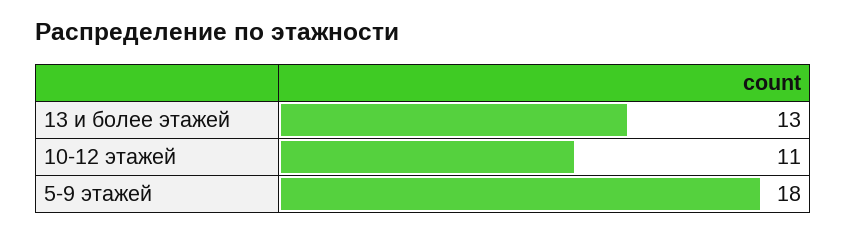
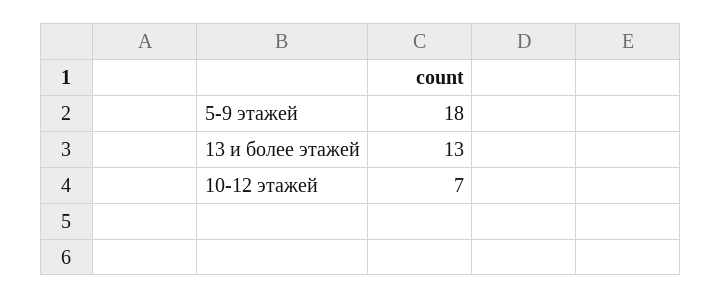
10-12 этажей: 11 -> 7

